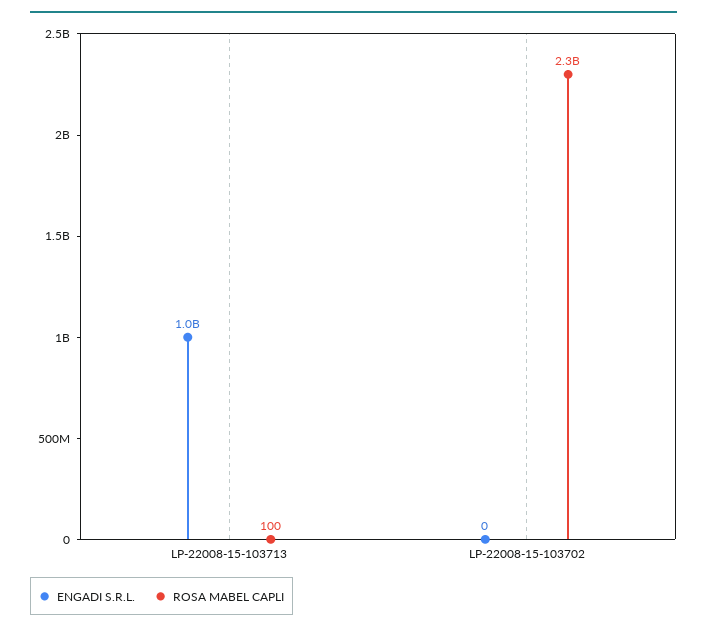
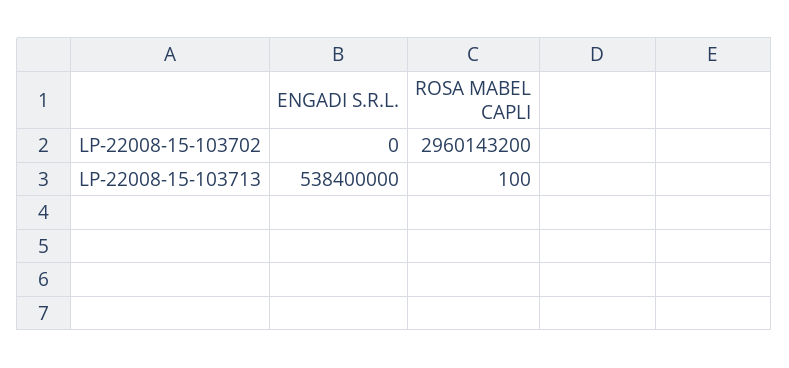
ENGADI S.R.L., LP-22008-15-103713: 1000000000 -> 538400000
ROSA MABEL CAPLI, LP-22008-15-103702: 2300000000 -> 2960143200

